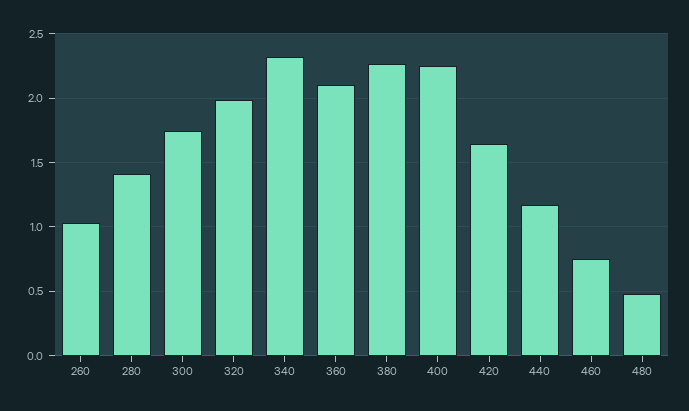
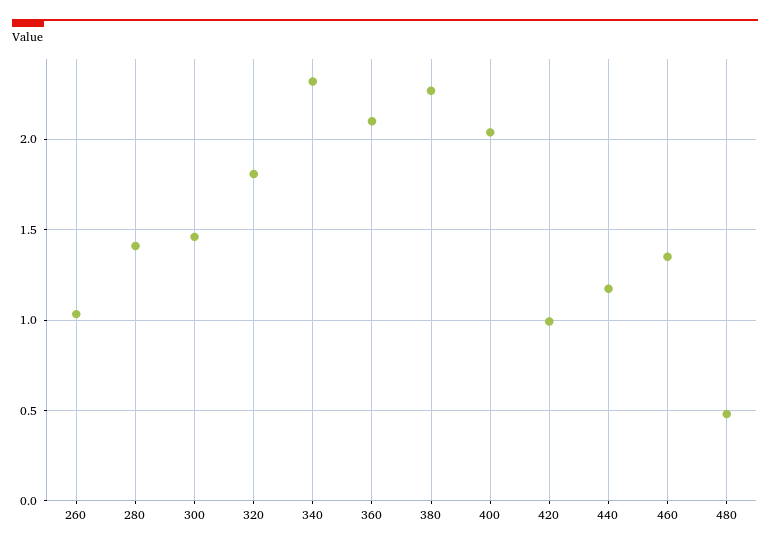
300: 1.75 -> 1.45
320: 2 -> 1.8
400: 2.25 -> 2.05
420: 1.65 -> 1
460: 0.75 -> 1.35

